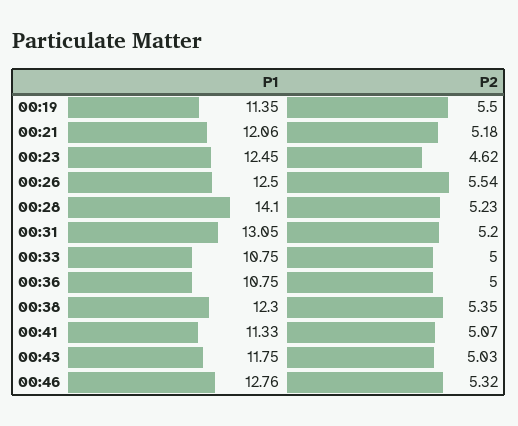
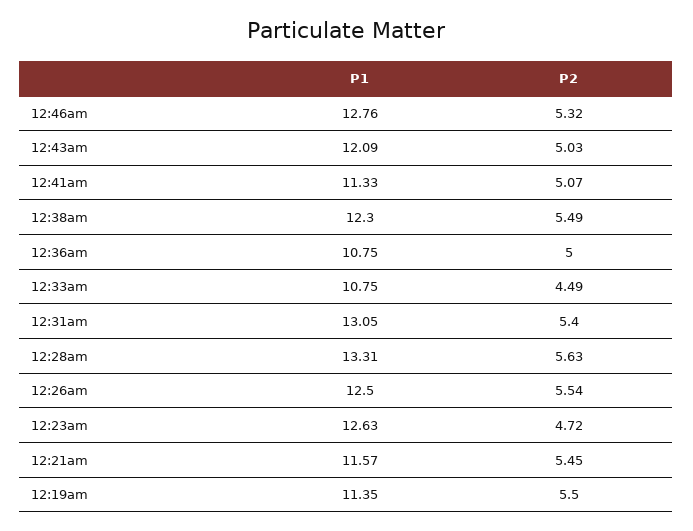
P1, 00:21: 12.06 -> 11.57
P2, 00:21: 5.18 -> 5.45
P1, 00:23: 12.45 -> 12.63
P2, 00:23: 4.62 -> 4.72
P1, 00:28: 14.1 -> 13.31
P2, 00:28: 5.23 -> 5.63
P2, 00:31: 5.2 -> 5.4
P2, 00:33: 5 -> 4.49
P2, 00:38: 5.35 -> 5.49
P1, 00:43: 11.75 -> 12.09

